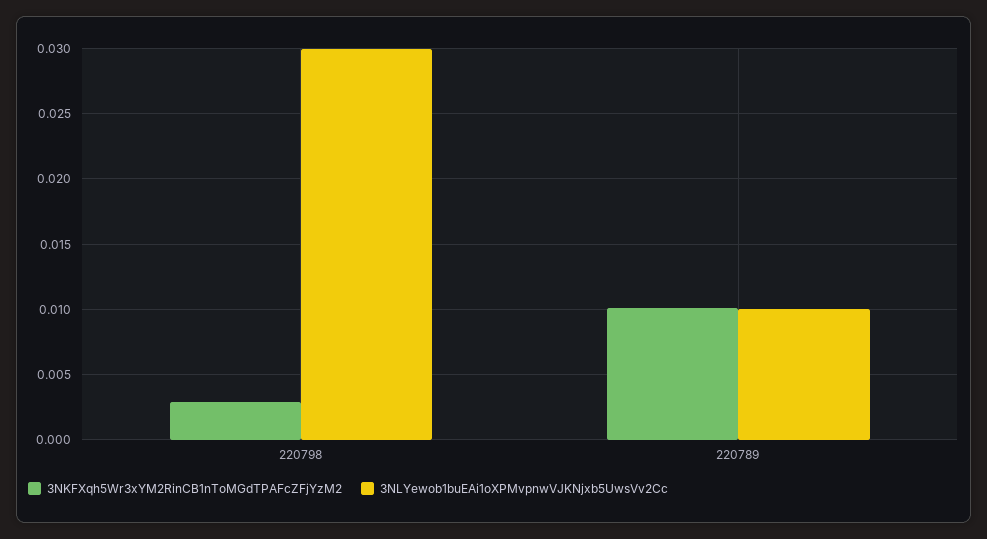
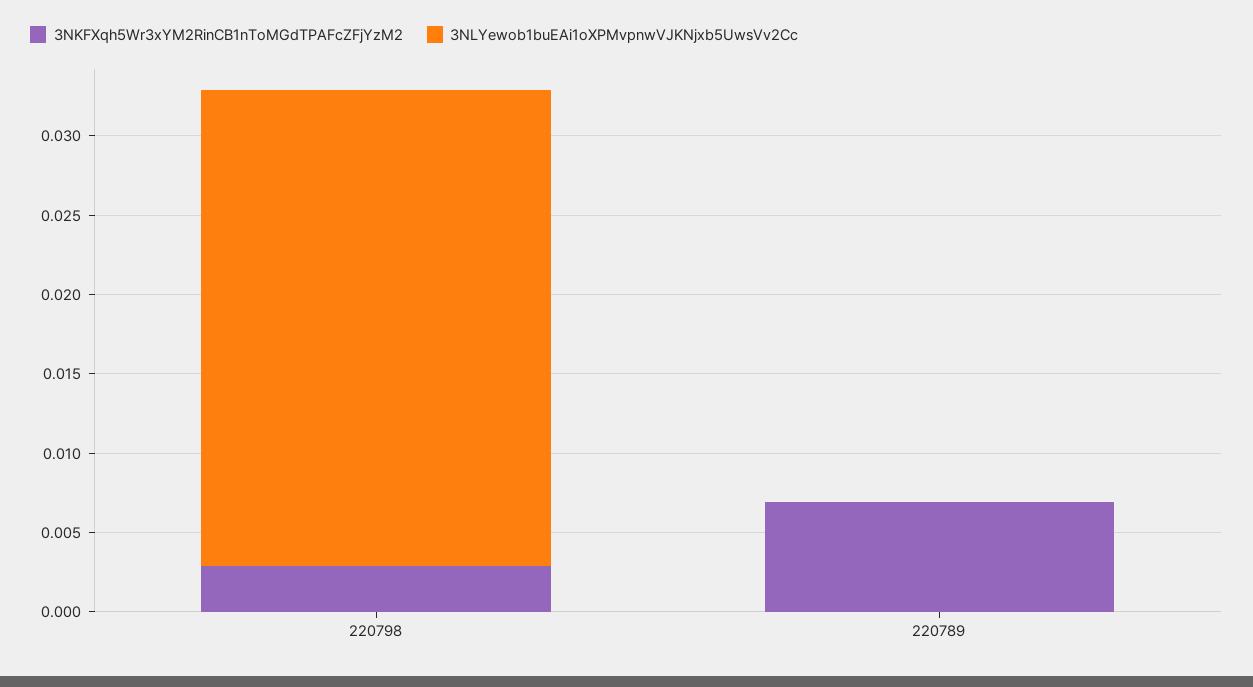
3NKFXqh5Wr3xYM2RinCB1nToMGdTPAFcZFjYzM2, 220789: 0.01 -> 0.007
3NLYewob1buEAi1oXPMvpnwVJKNjxb5UwsVv2Cc, 220789: 0.01 -> 0

